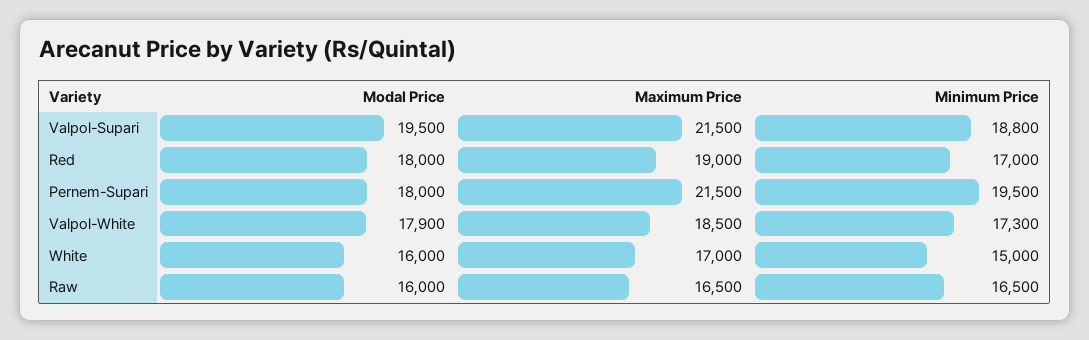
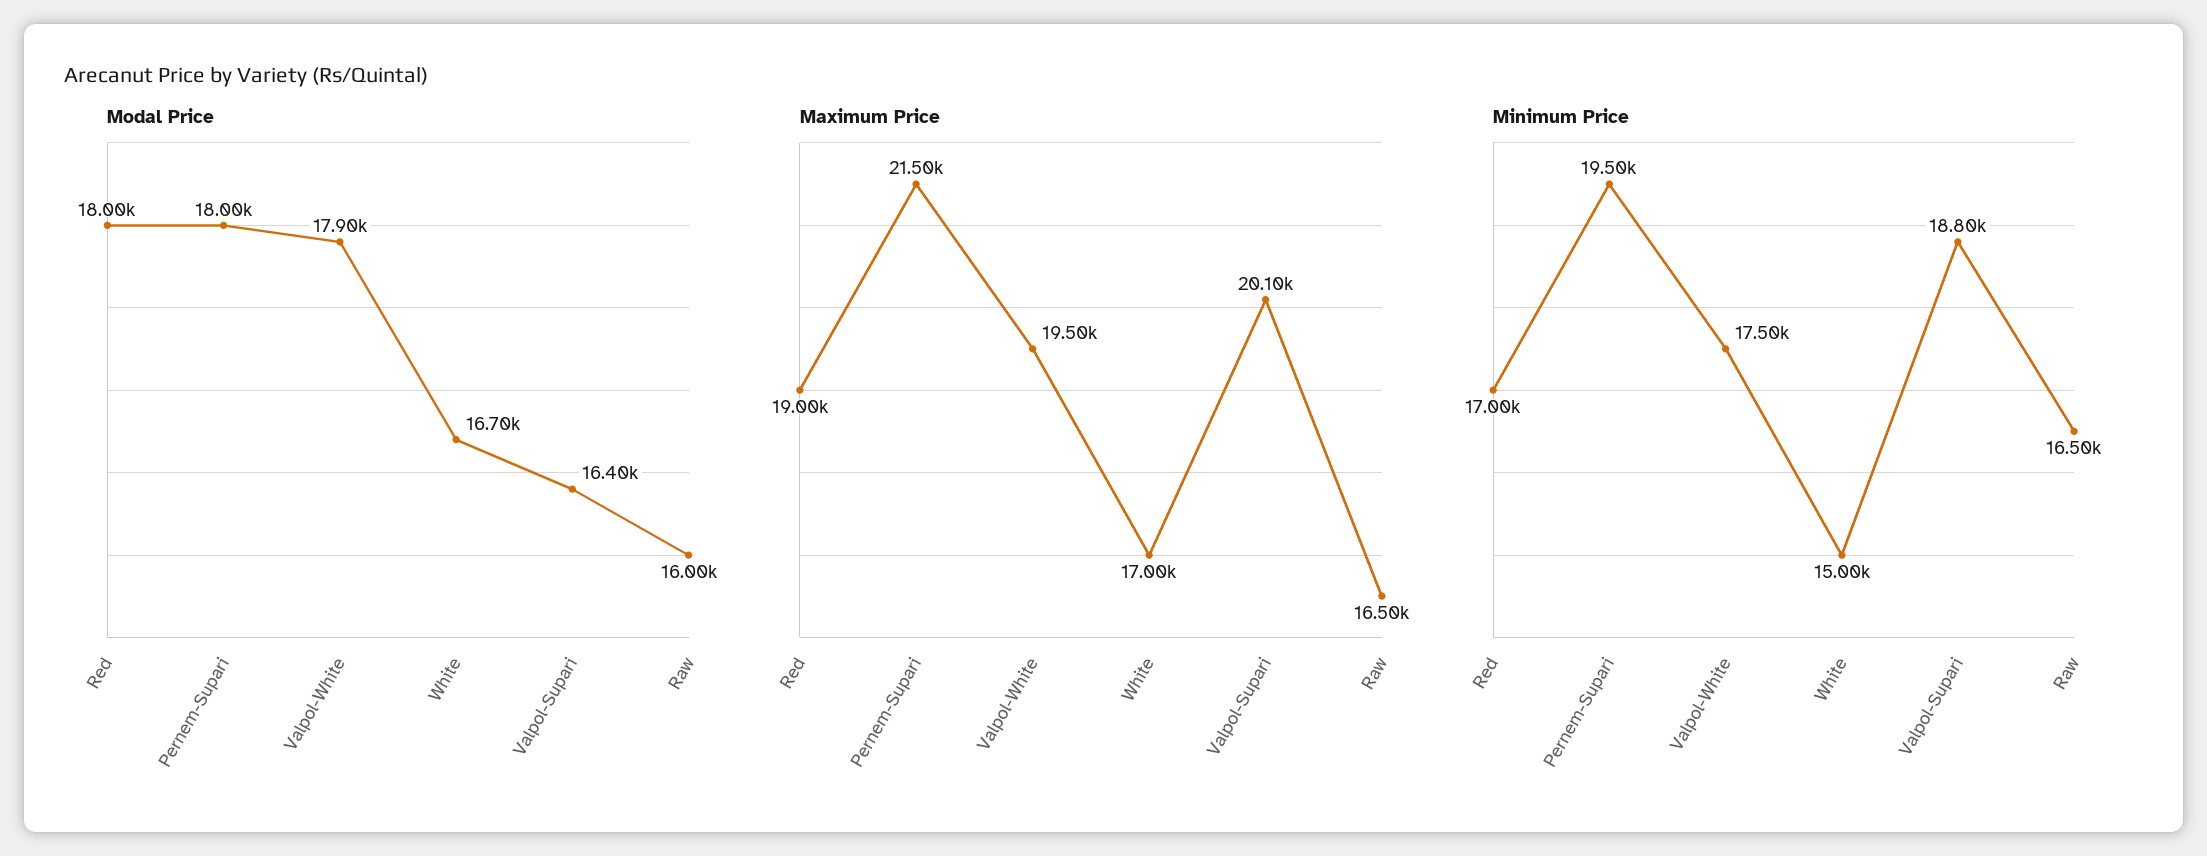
Modal Price, Valpol-Supari: 19500 -> 16400
Maximum Price, Valpol-Supari: 21500 -> 20100
Maximum Price, Valpol-White: 18500 -> 19500
Minimum Price, Valpol-White: 17300 -> 17500
Modal Price, White: 16000 -> 16700

